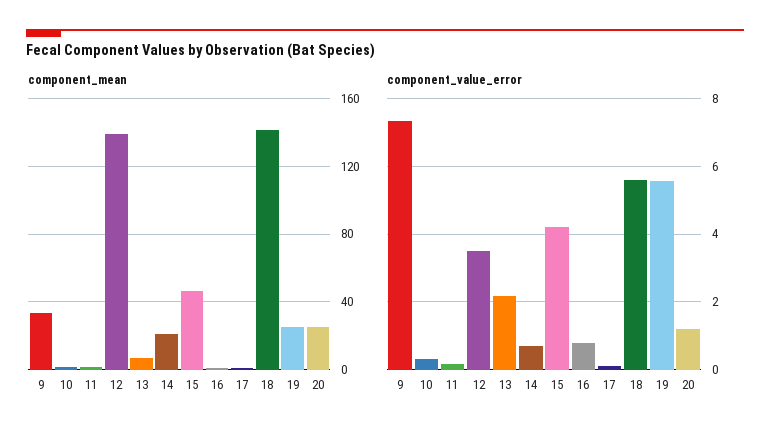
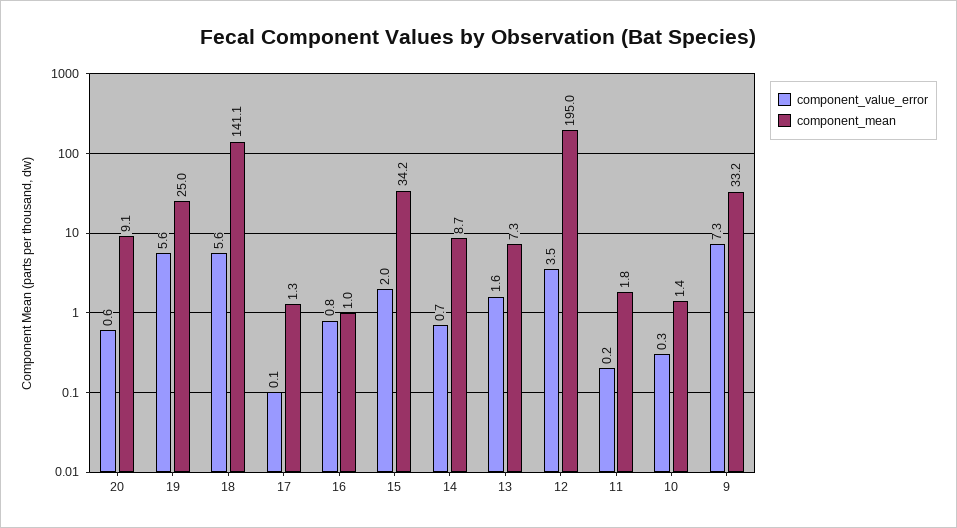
component_mean, 12: 140 -> 195
component_mean, 14: 20 -> 8.7
component_mean, 15: 45 -> 34.2
component_mean, 20: 25 -> 9.1
component_value_error, 13: 2.2 -> 1.6
component_value_error, 15: 4.2 -> 2
component_value_error, 20: 1.2 -> 0.6

